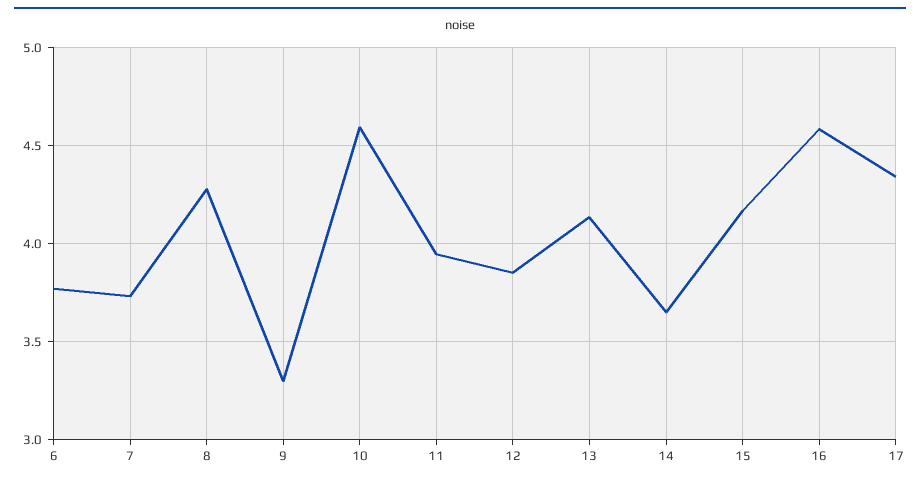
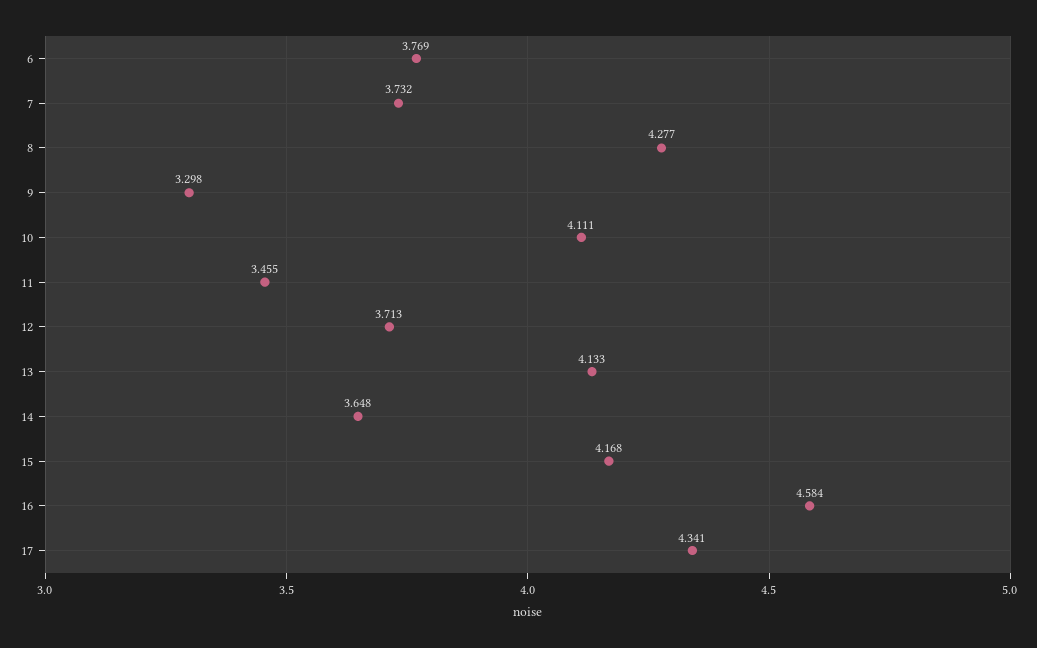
10: 4.6 -> 4.111
11: 3.95 -> 3.455
12: 3.85 -> 3.713

